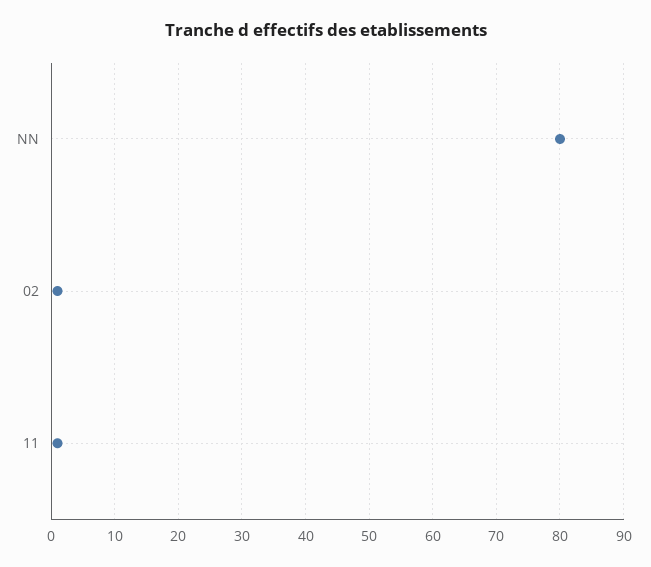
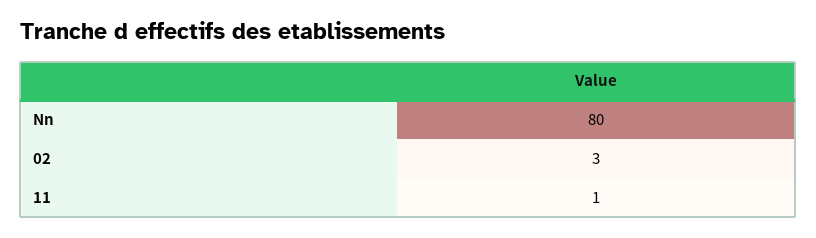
02: 1 -> 3

